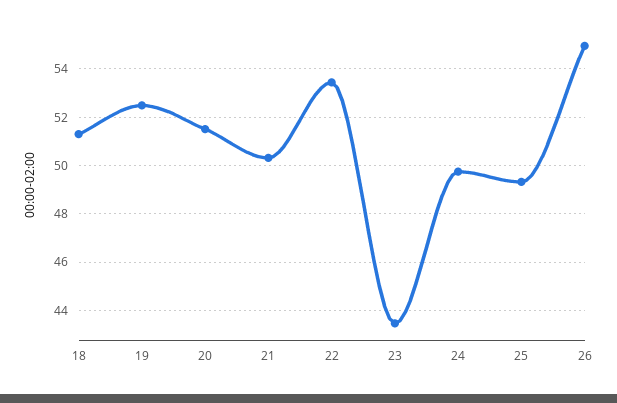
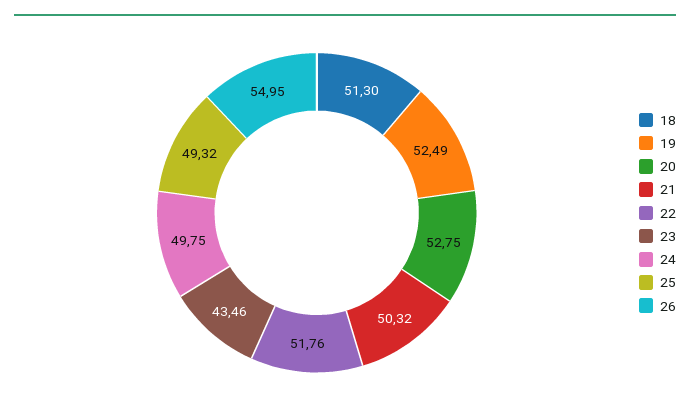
20: 51.5 -> 52.75
22: 53.5 -> 51.76

